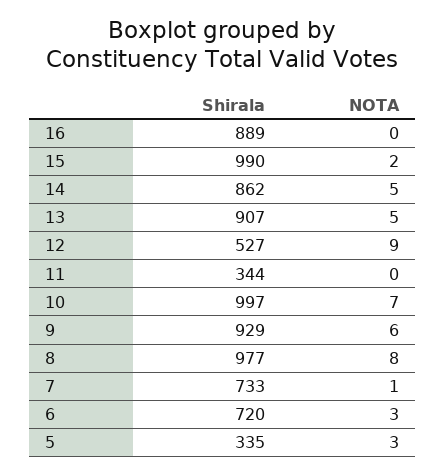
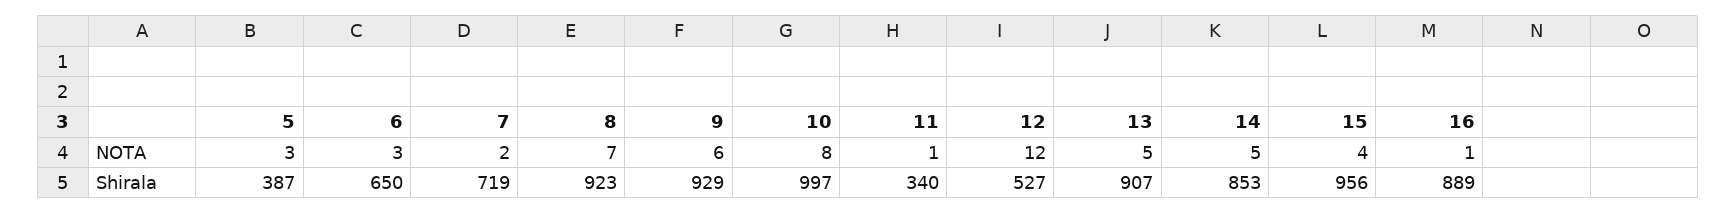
NOTA, 16: 0 -> 1
Shirala, 15: 990 -> 956
NOTA, 15: 2 -> 4
Shirala, 14: 862 -> 853
NOTA, 12: 9 -> 12
Shirala, 11: 344 -> 340
NOTA, 11: 0 -> 1
NOTA, 10: 7 -> 8
Shirala, 8: 977 -> 923
NOTA, 8: 8 -> 7
Shirala, 7: 733 -> 719
NOTA, 7: 1 -> 2
Shirala, 6: 720 -> 650
Shirala, 5: 335 -> 387

